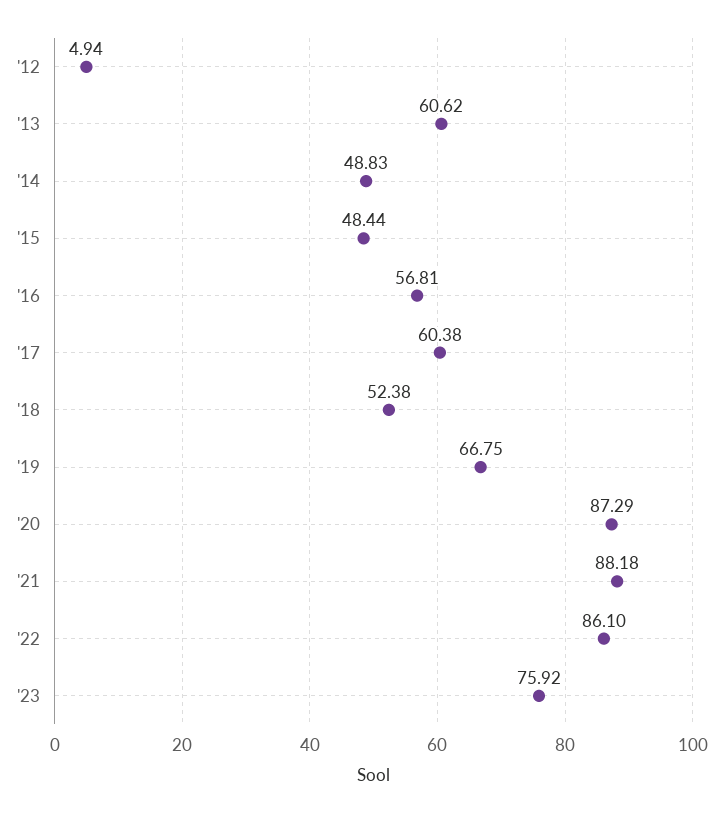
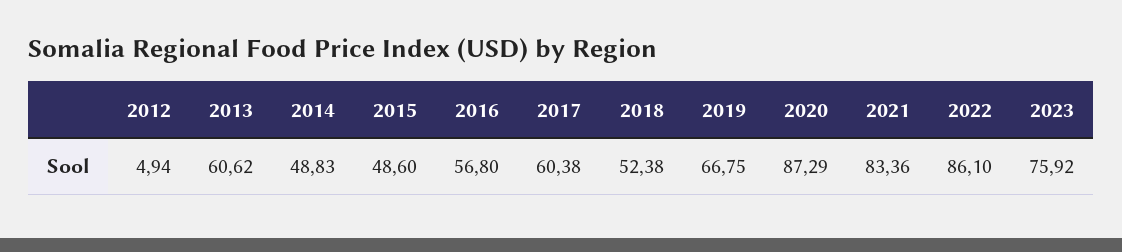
'15: 48.44 -> 48.6
'16: 56.81 -> 56.8
'21: 88.18 -> 83.36

